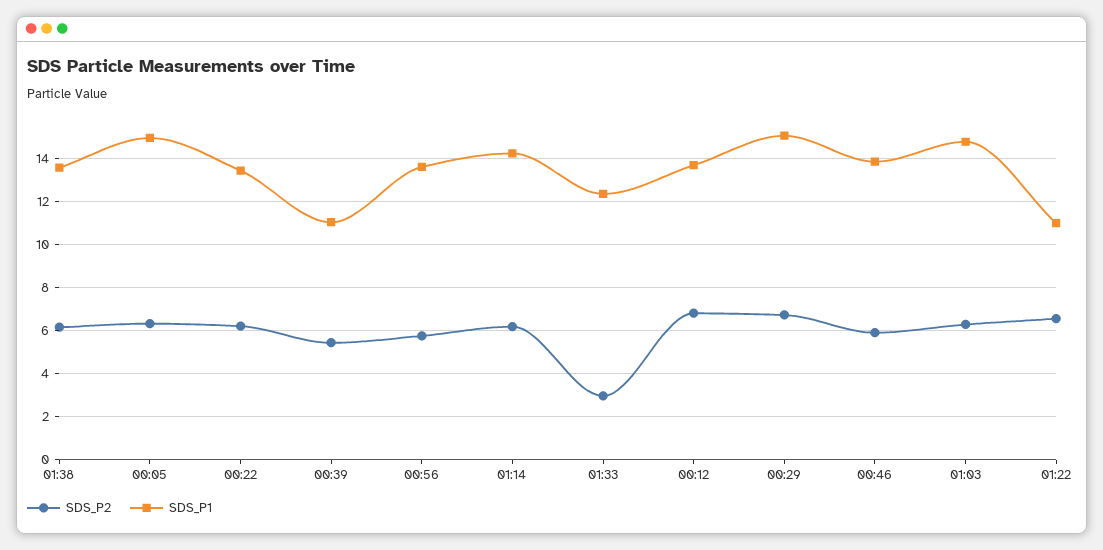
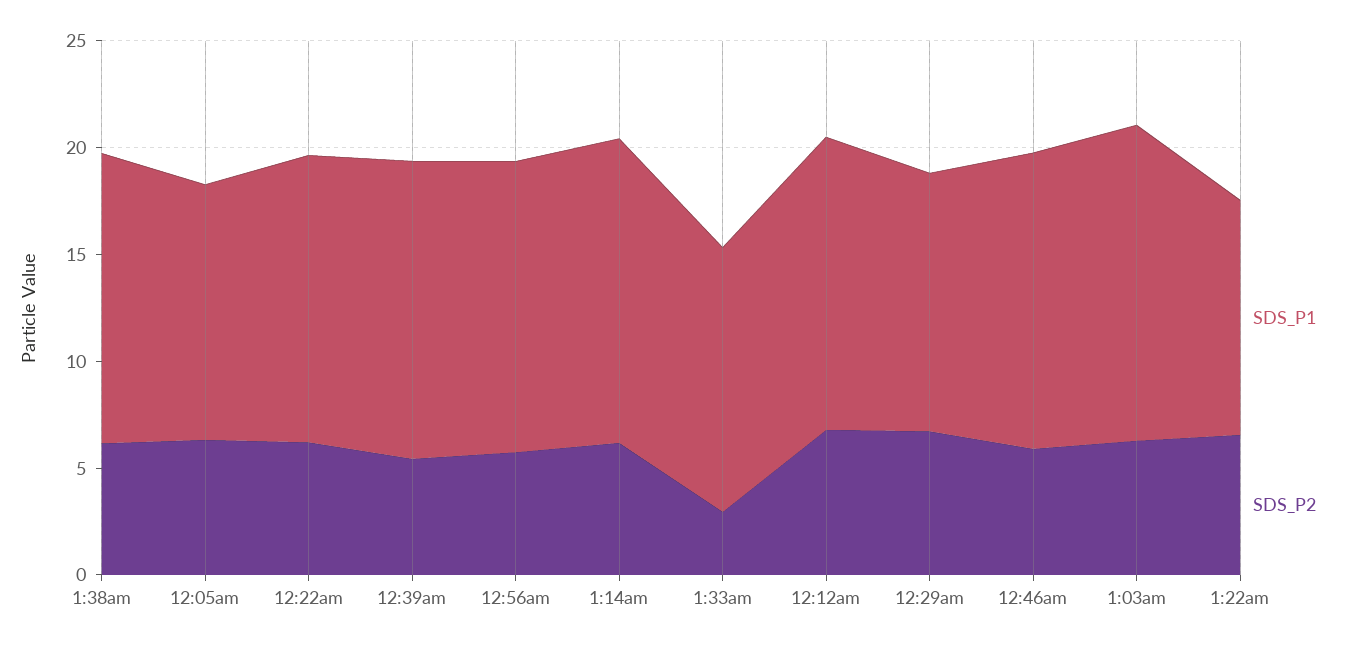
SDS_P1, 00:05: 15 -> 12
SDS_P1, 00:39: 11 -> 14
SDS_P1, 00:29: 15 -> 12

